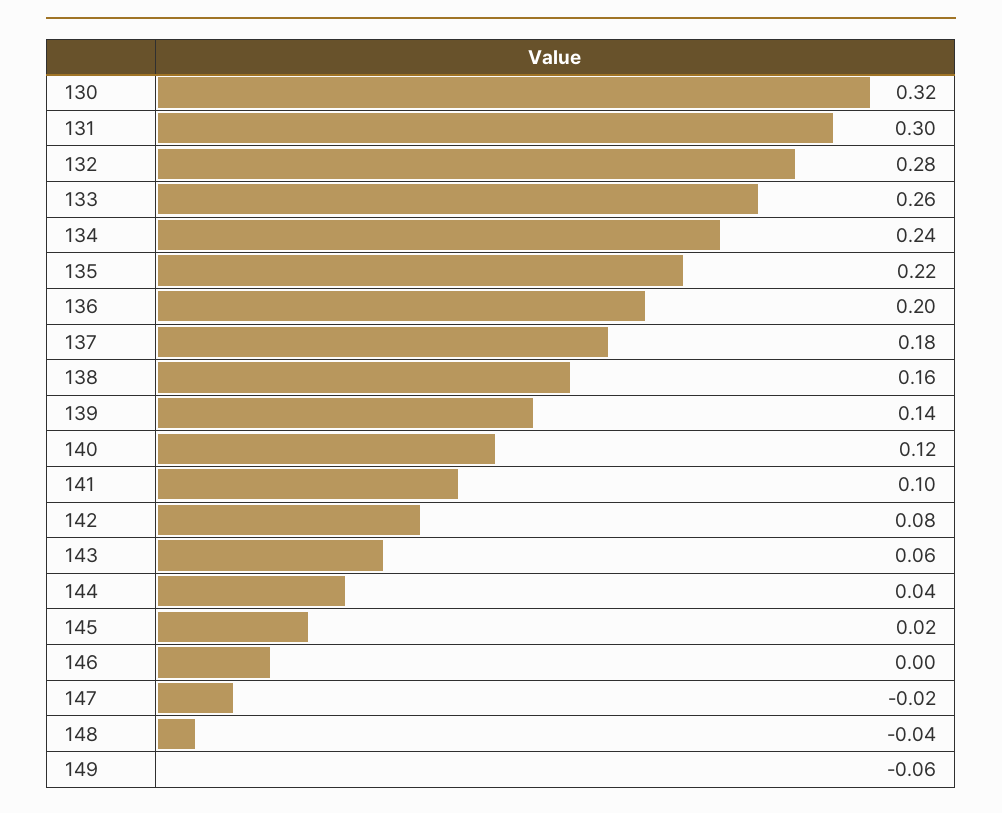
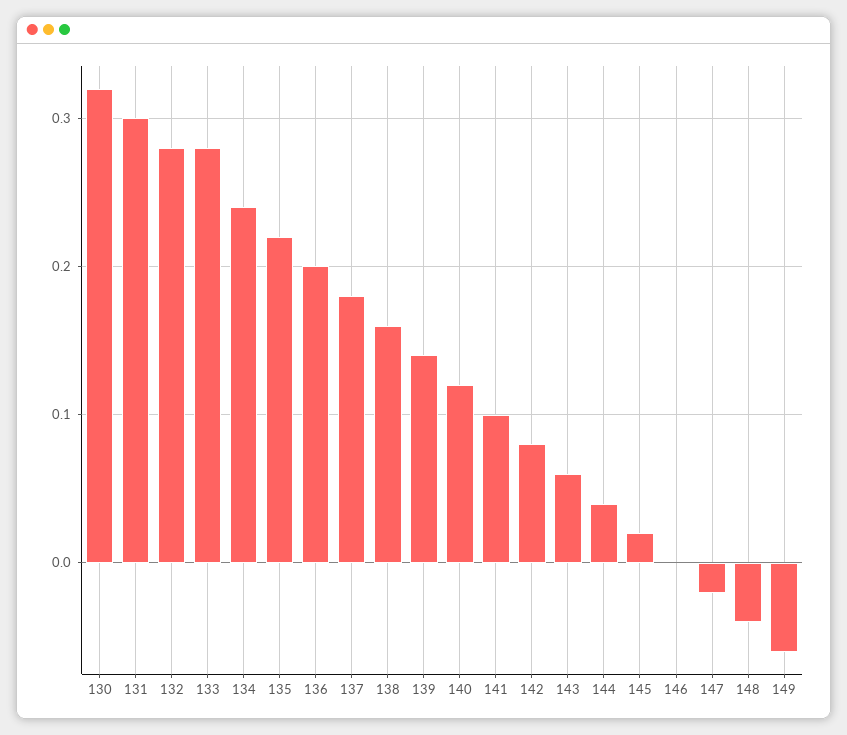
133: 0.26 -> 0.28

